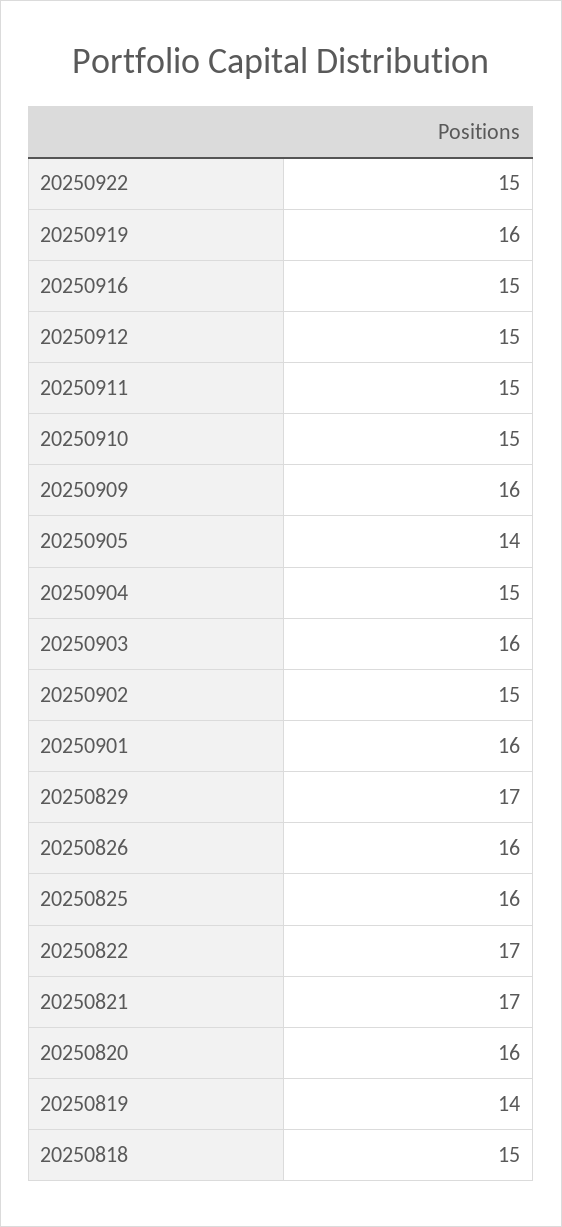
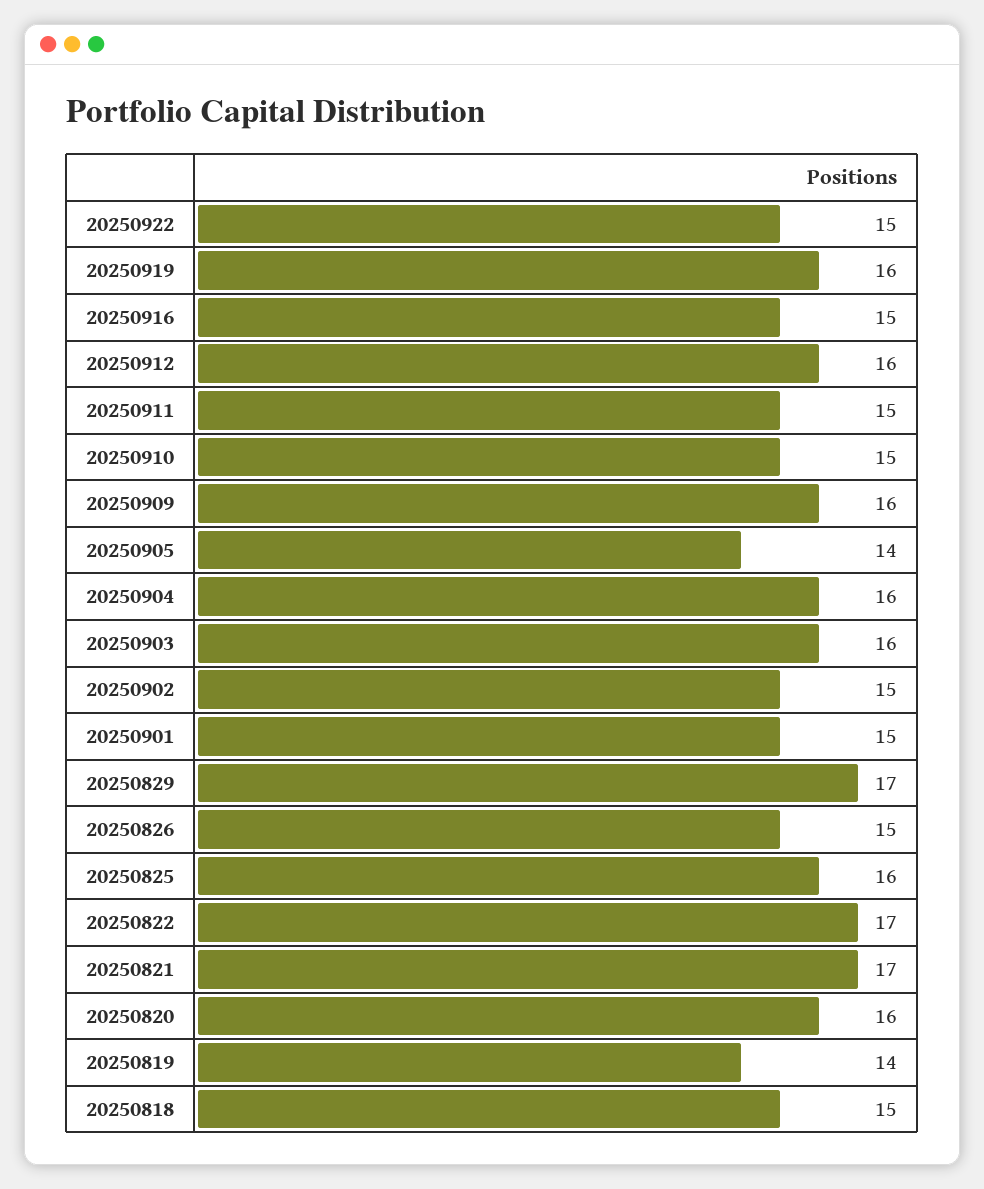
20250912: 15 -> 16
20250904: 15 -> 16
20250901: 16 -> 15
20250826: 16 -> 15

